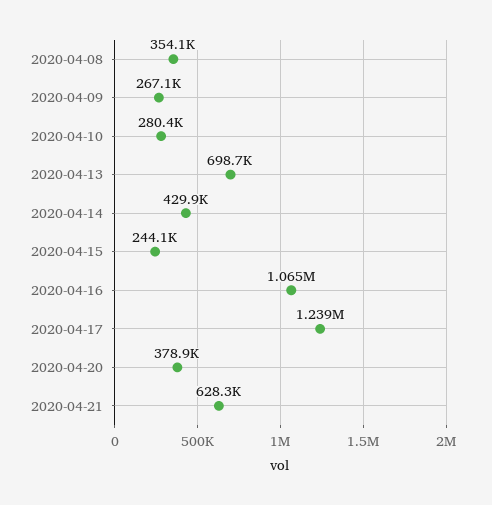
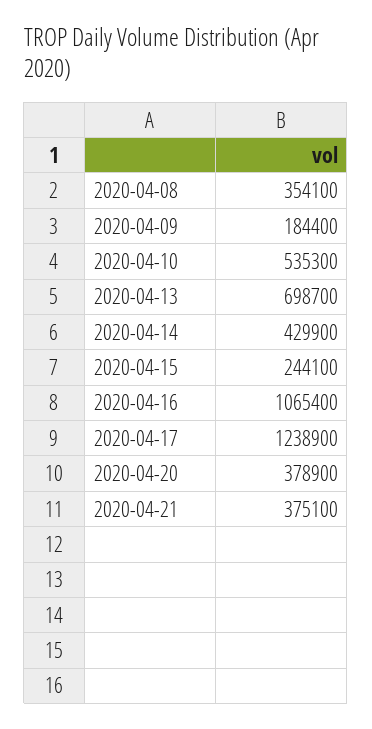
2020-04-09: 267100 -> 184400
2020-04-10: 280400 -> 535300
2020-04-21: 628300 -> 375100

